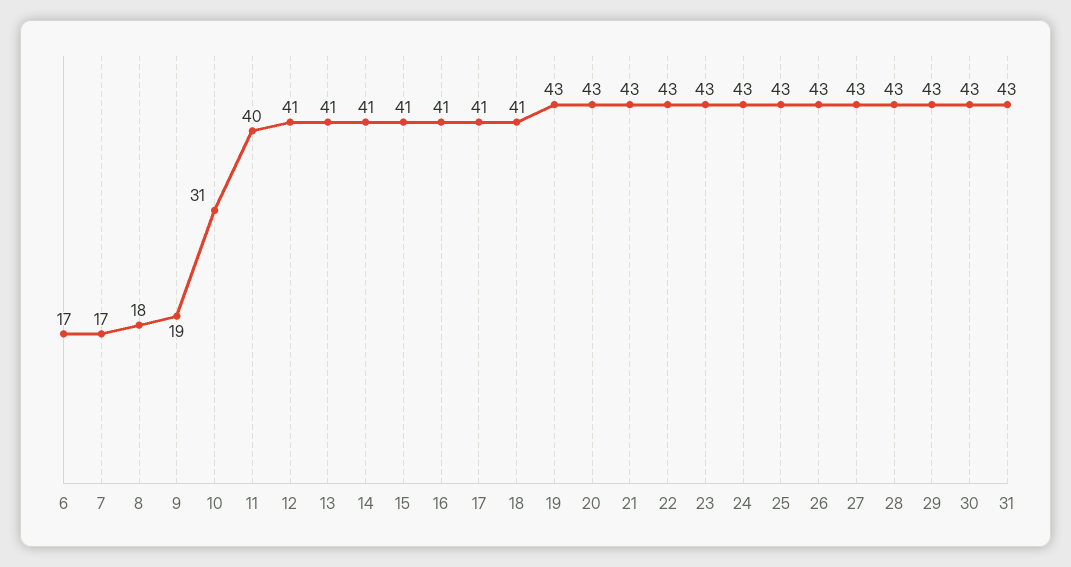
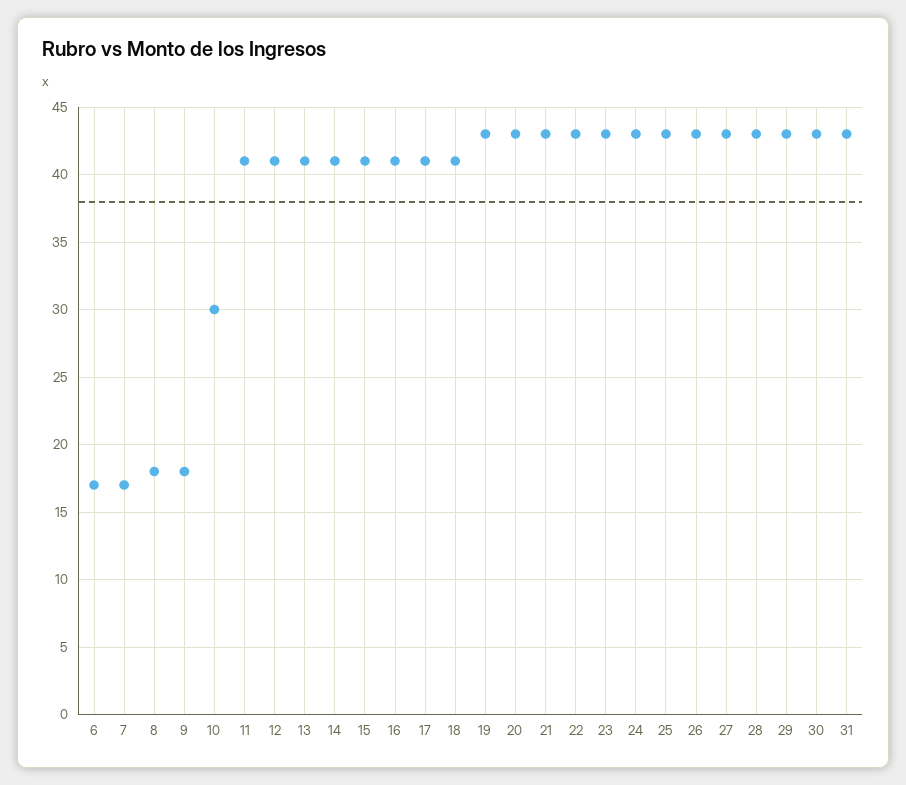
9: 19 -> 18
10: 31 -> 30
11: 40 -> 41

